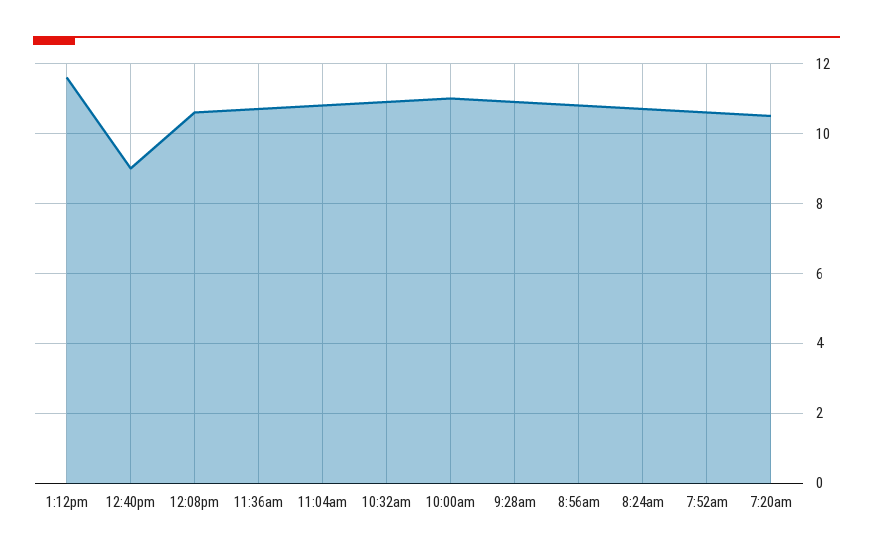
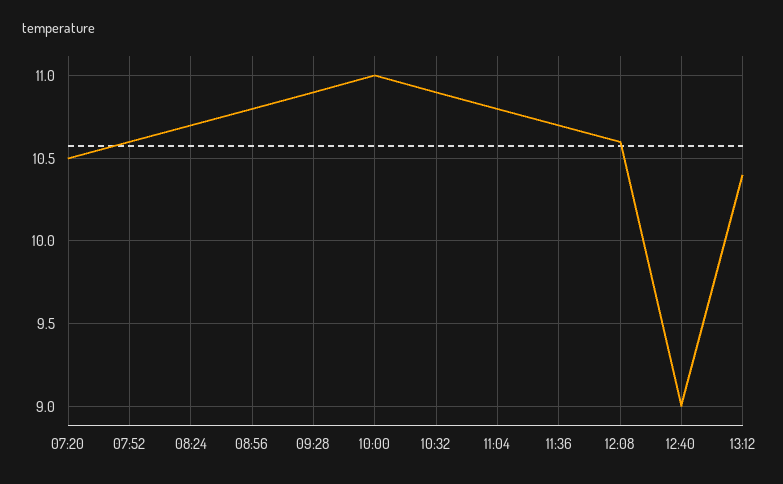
1:12pm: 11.5 -> 10.4

